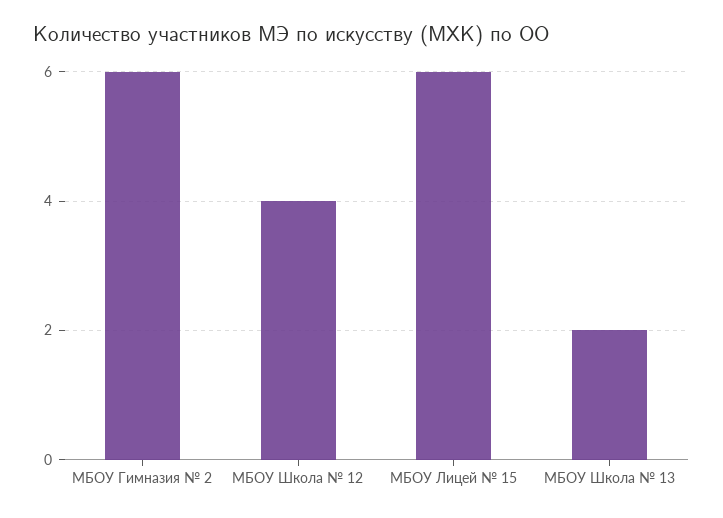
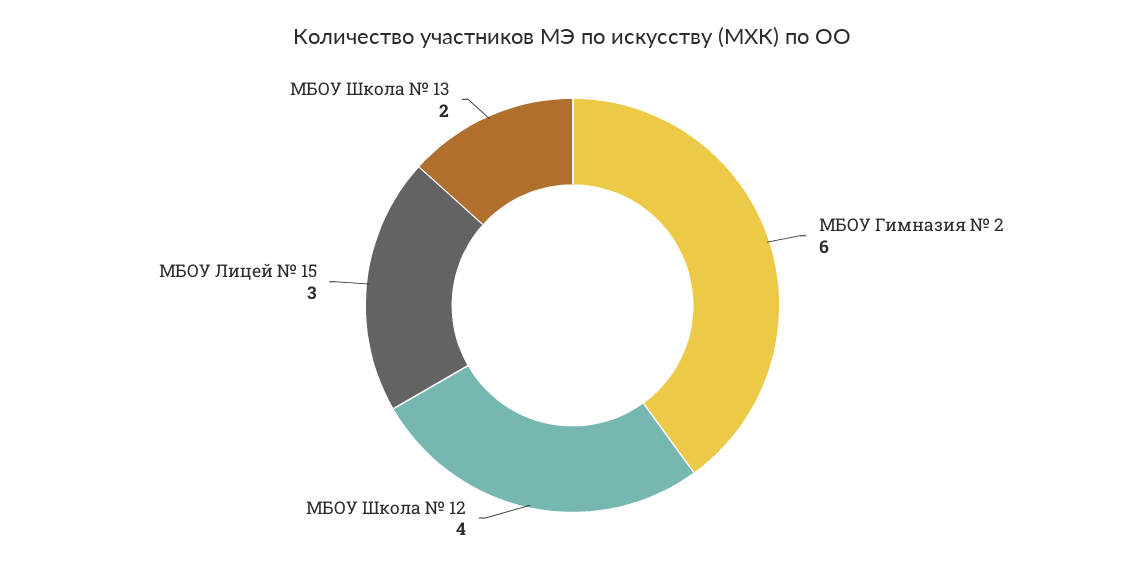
МБОУ Лицей № 15: 6 -> 3

